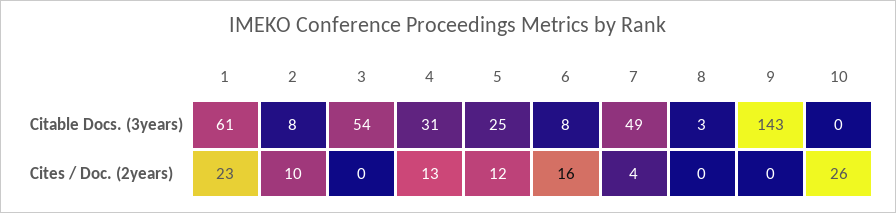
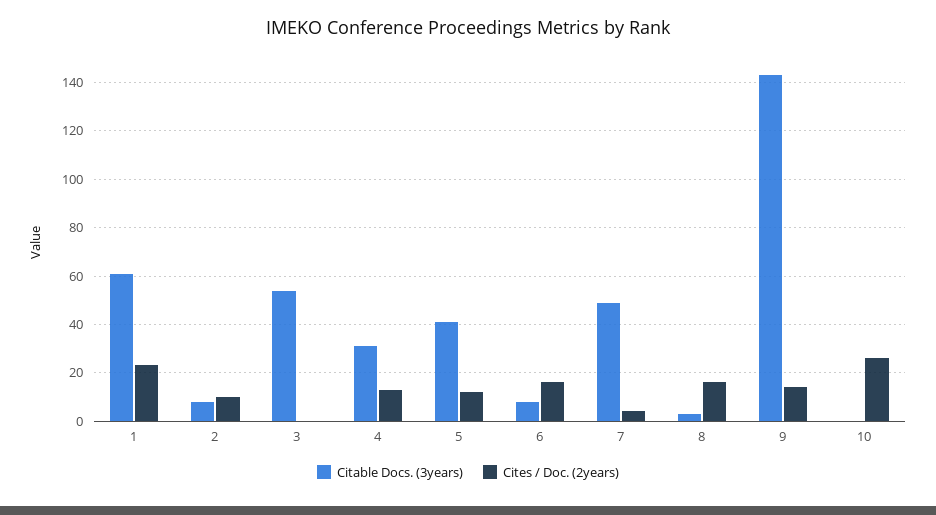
Citable Docs. (3years), 5: 25 -> 40
Cites / Doc. (2years), 8: 0 -> 15
Cites / Doc. (2years), 9: 0 -> 15

